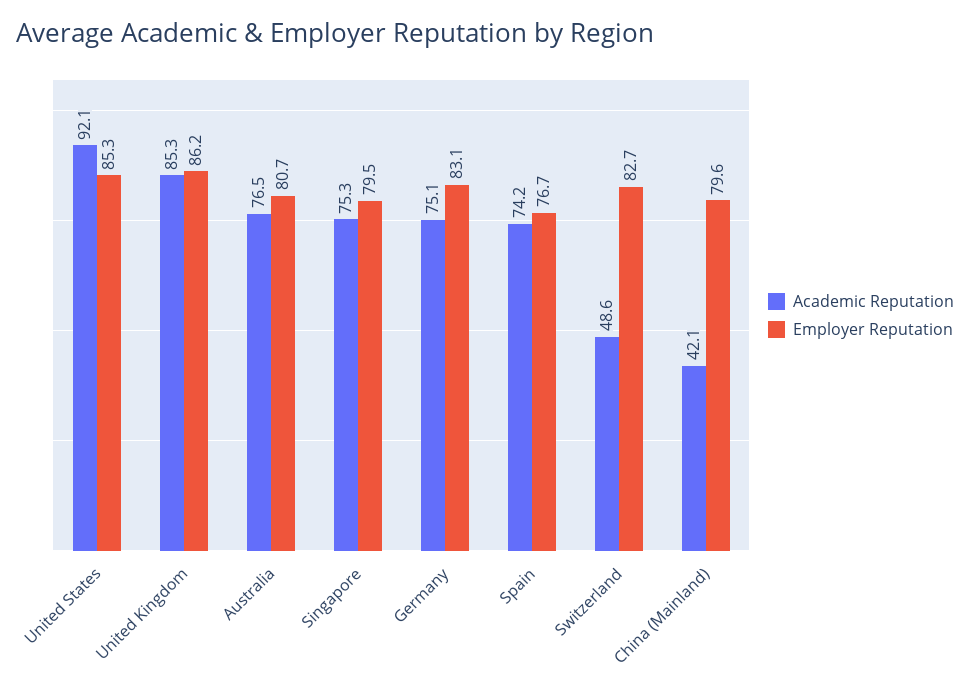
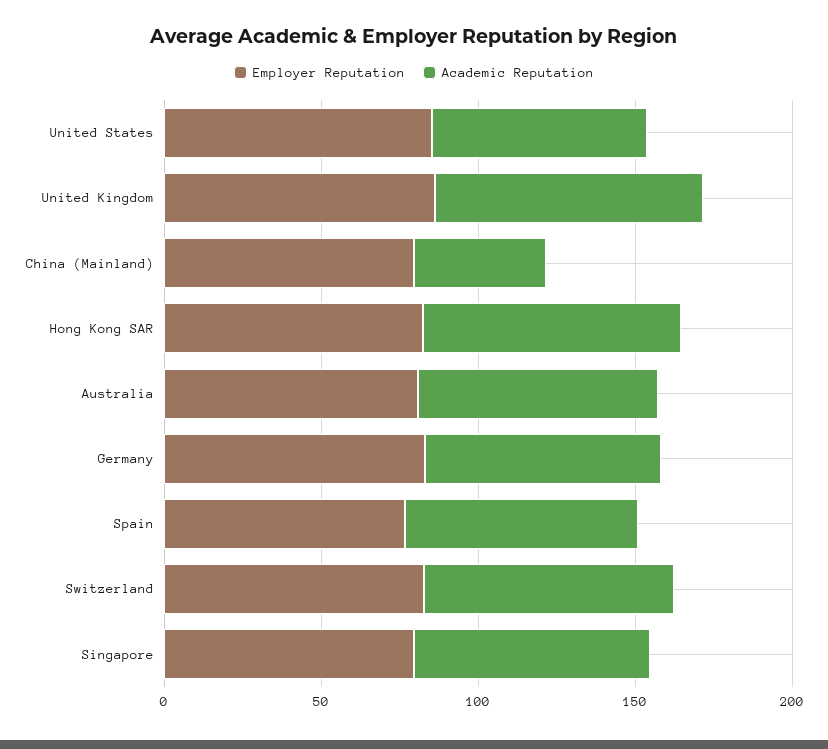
Academic Reputation, United States: 92.1 -> 70
Academic Reputation, Switzerland: 48.6 -> 80
Employer Reputation, Hong Kong SAR: none -> 80
Academic Reputation, Hong Kong SAR: none -> 80

